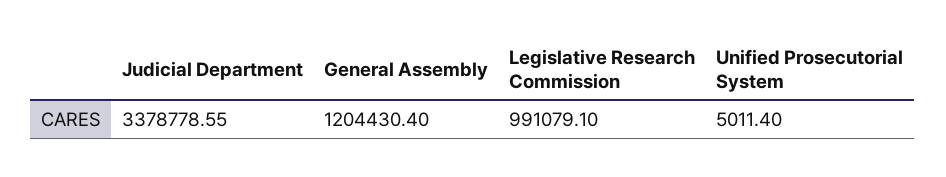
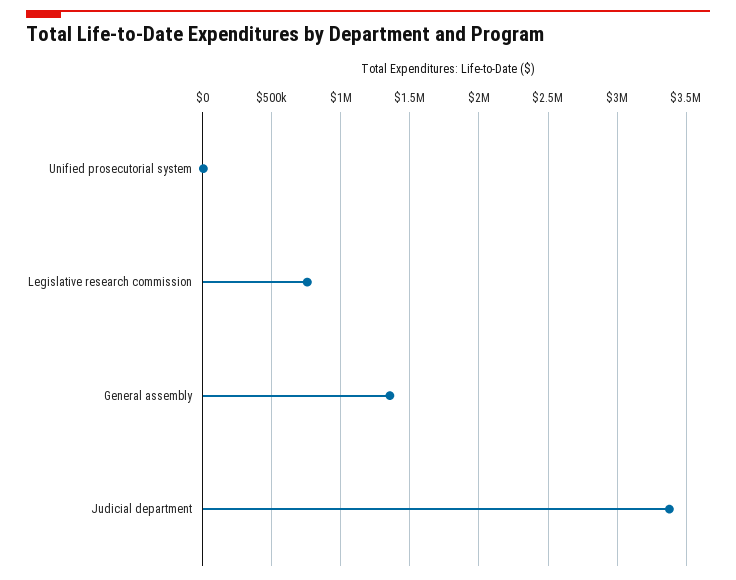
General Assembly: 1204430.4 -> 1350000
Legislative Research Commission: 991079.1 -> 750000

